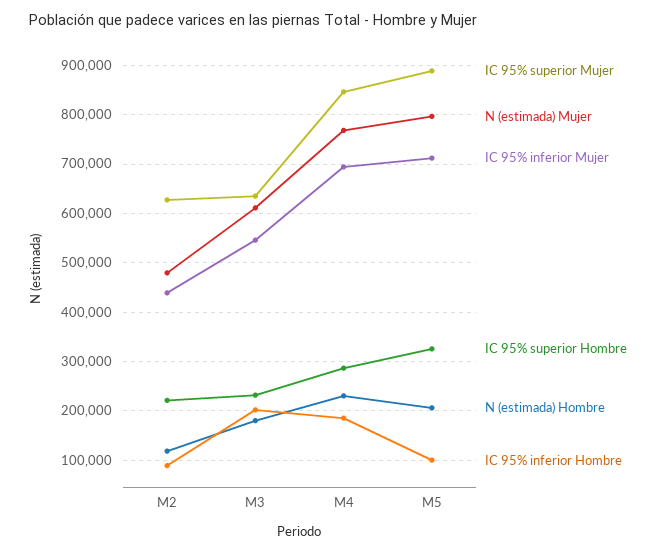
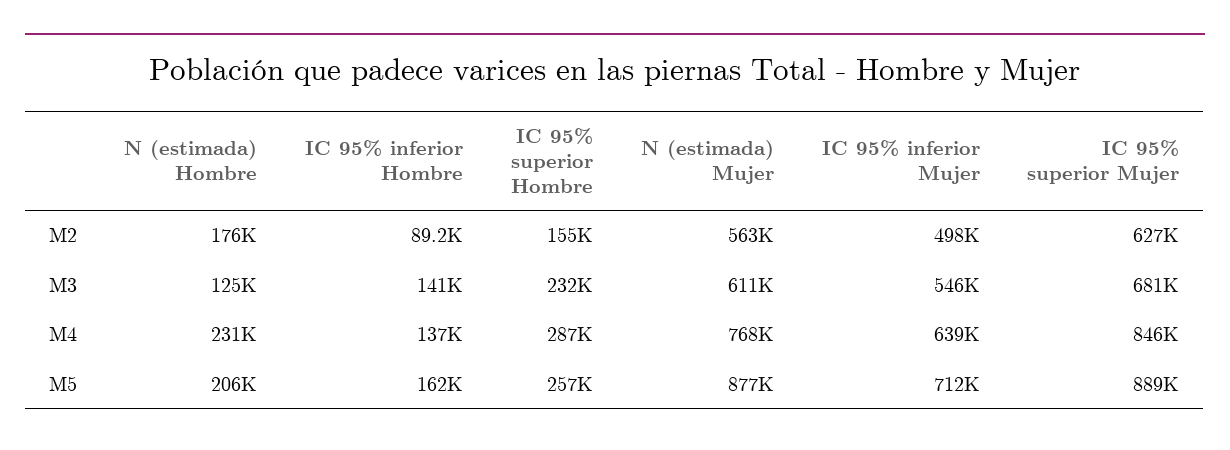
N (estimada) Mujer, M2: 480000 -> 563000
IC 95% inferior Mujer, M2: 440000 -> 498000
IC 95% superior Hombre, M2: 220000 -> 155000
N (estimada) Hombre, M2: 120000 -> 176000
IC 95% superior Mujer, M3: 640000 -> 681000
N (estimada) Hombre, M3: 180000 -> 125000
IC 95% inferior Hombre, M3: 200000 -> 141000
IC 95% inferior Mujer, M4: 700000 -> 639000
IC 95% inferior Hombre, M4: 180000 -> 137000
N (estimada) Mujer, M5: 800000 -> 877000
IC 95% superior Hombre, M5: 320000 -> 257000
IC 95% inferior Hombre, M5: 100000 -> 162000

